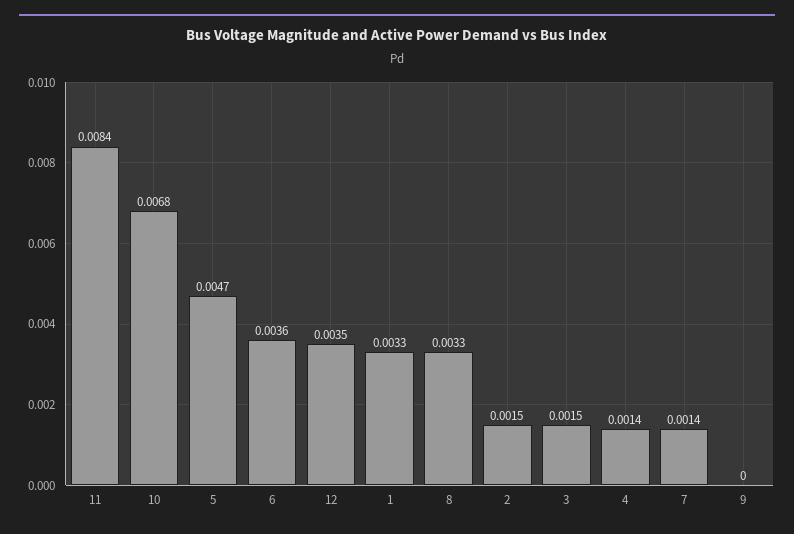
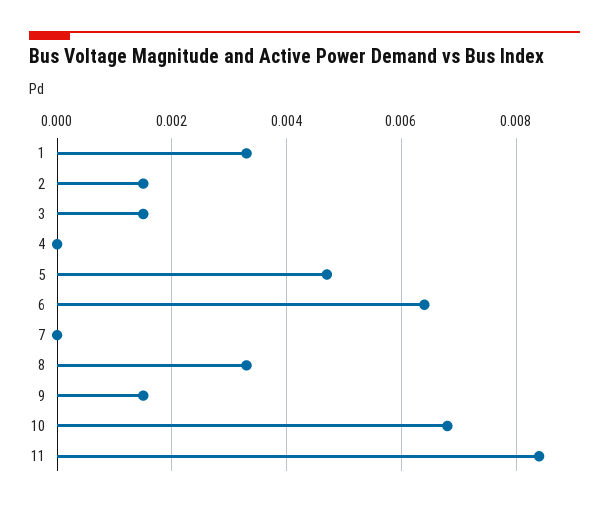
6: 0.0036 -> 0.0065
12: 0.0035 -> none
4: 0.0014 -> 0
7: 0.0014 -> 0
9: 0 -> 0.0015

